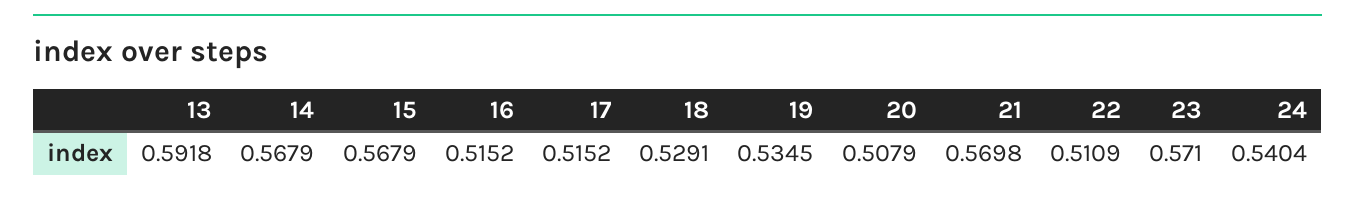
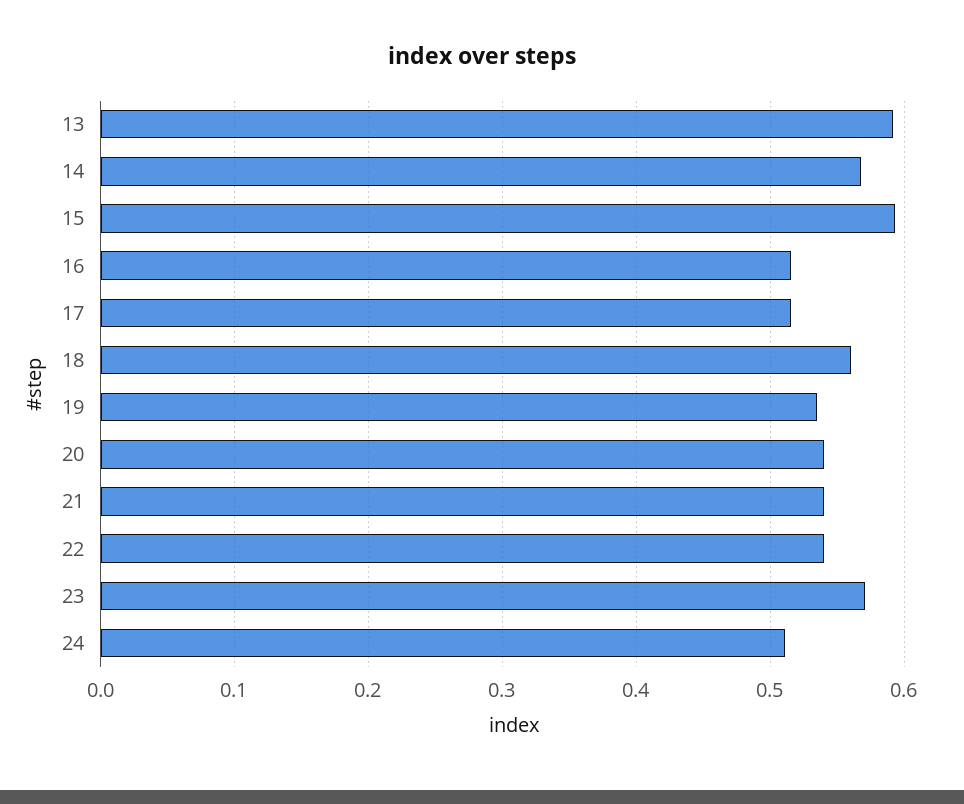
15: 0.5679 -> 0.59
18: 0.5291 -> 0.56
20: 0.5079 -> 0.54
21: 0.5698 -> 0.54
22: 0.5109 -> 0.54
24: 0.5404 -> 0.51

